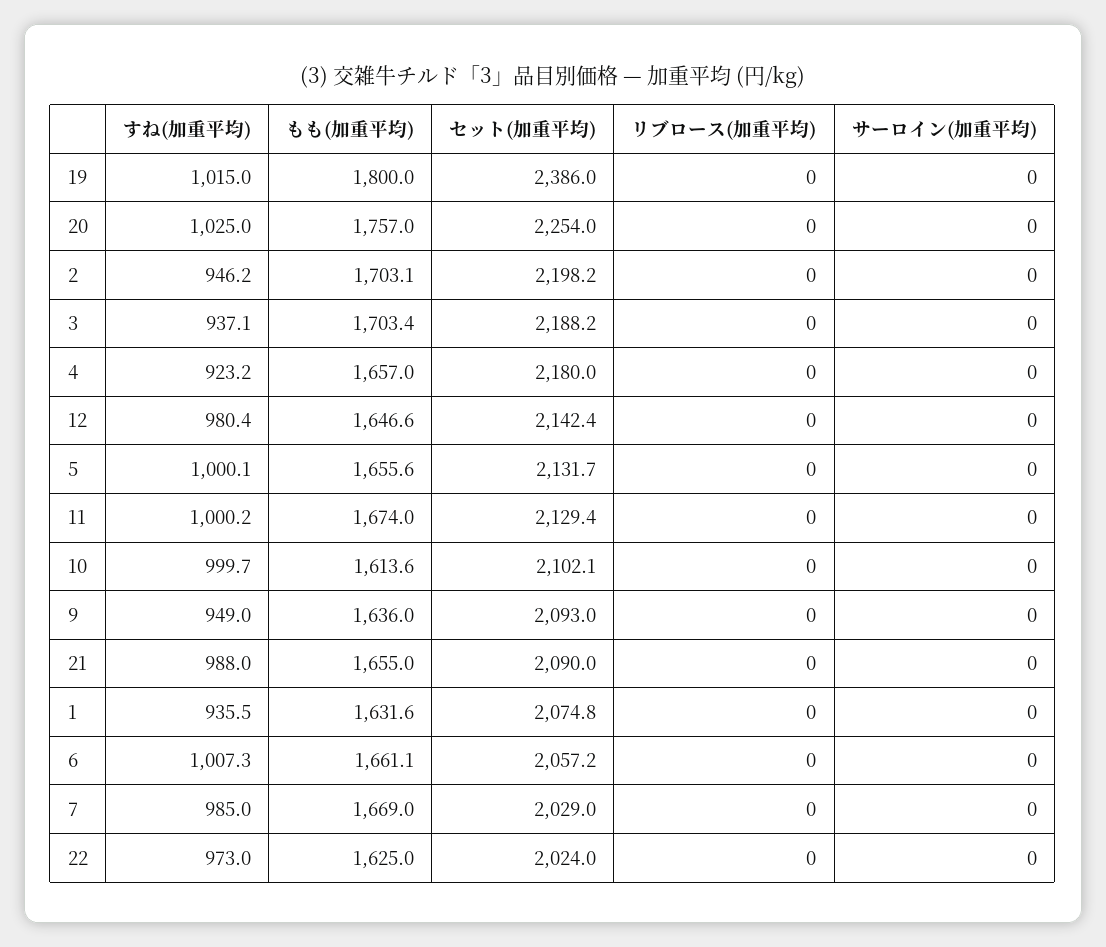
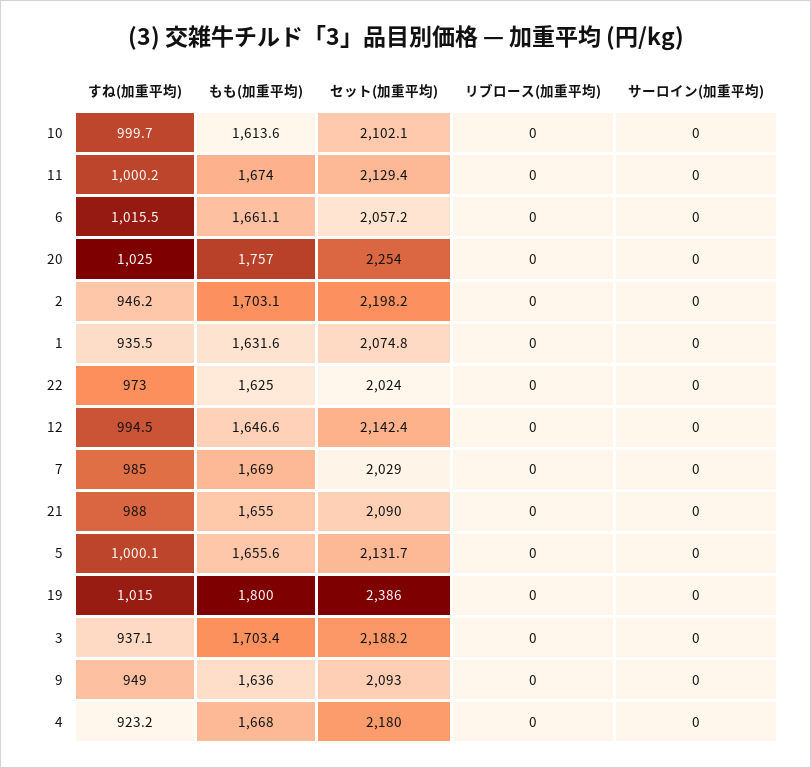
もも(加重平均), 4: 1657 -> 1668
すね(加重平均), 12: 980.4 -> 994.5
すね(加重平均), 6: 1007.3 -> 1015.5

